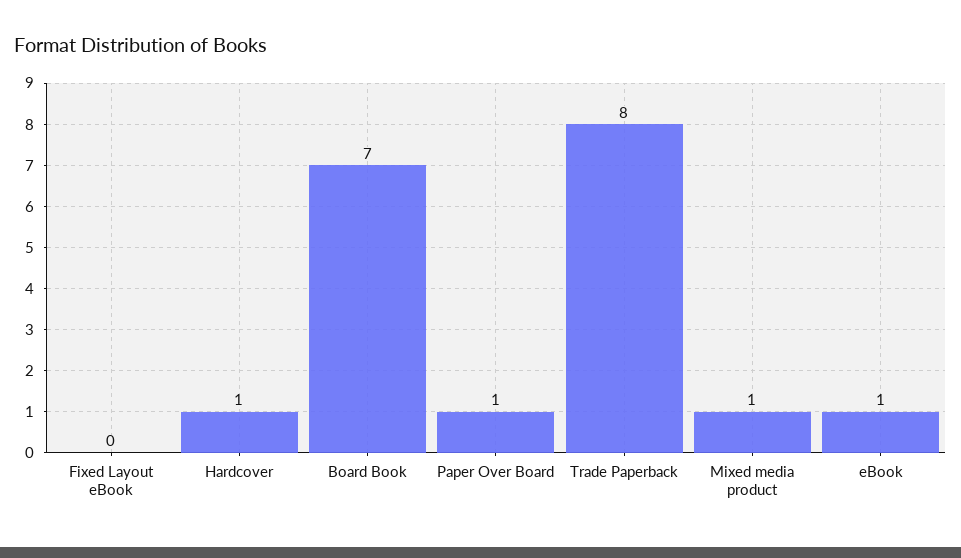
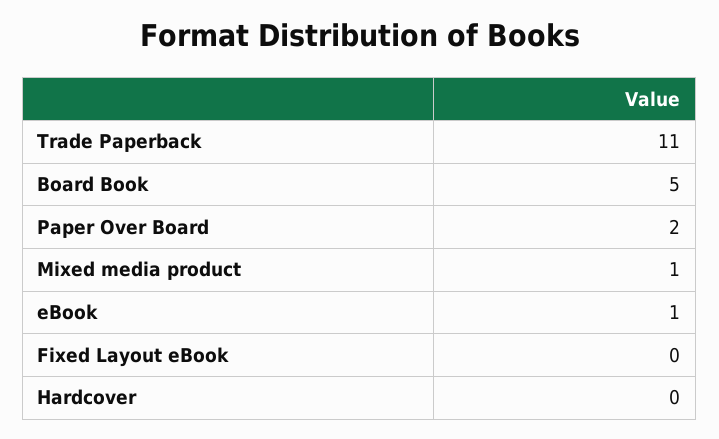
Hardcover: 1 -> 0
Board Book: 7 -> 5
Paper Over Board: 1 -> 2
Trade Paperback: 8 -> 11

